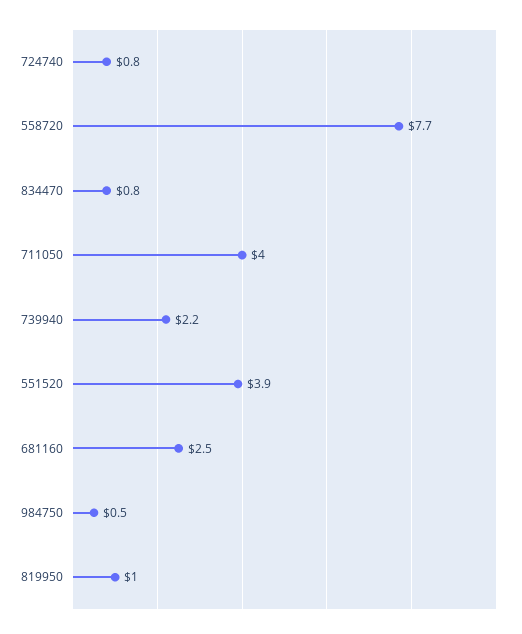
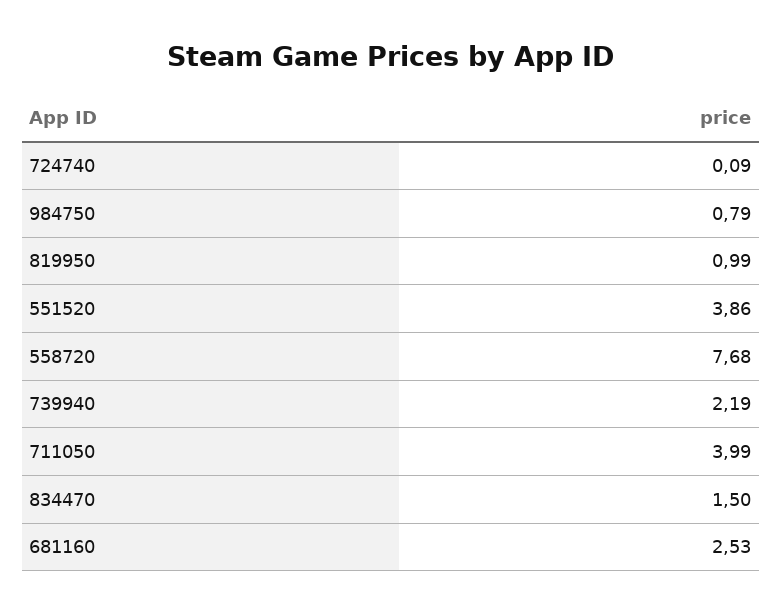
724740: 0.8 -> 0.09
834470: 0.8 -> 1.5
984750: 0.5 -> 0.79

